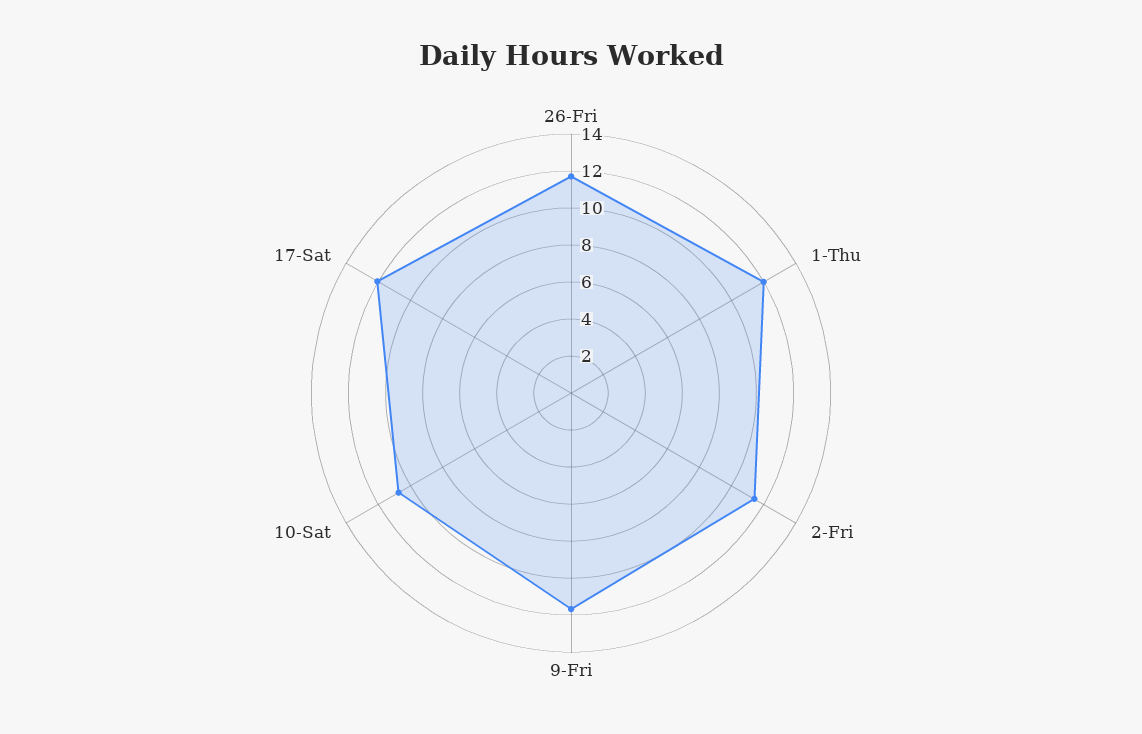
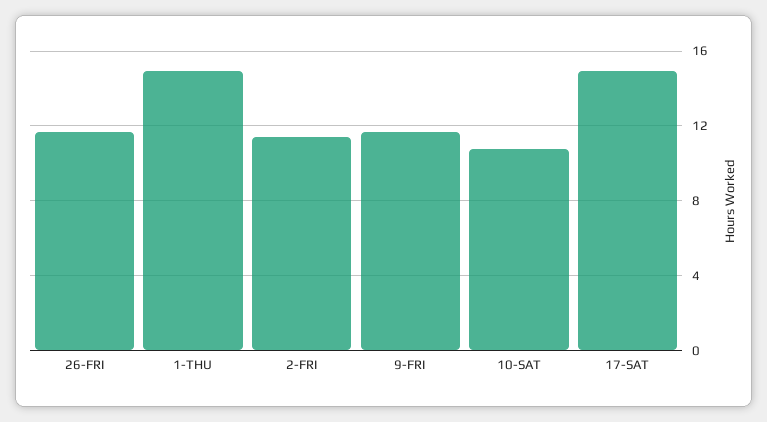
1-Thu: 12 -> 15
17-Sat: 12 -> 15

